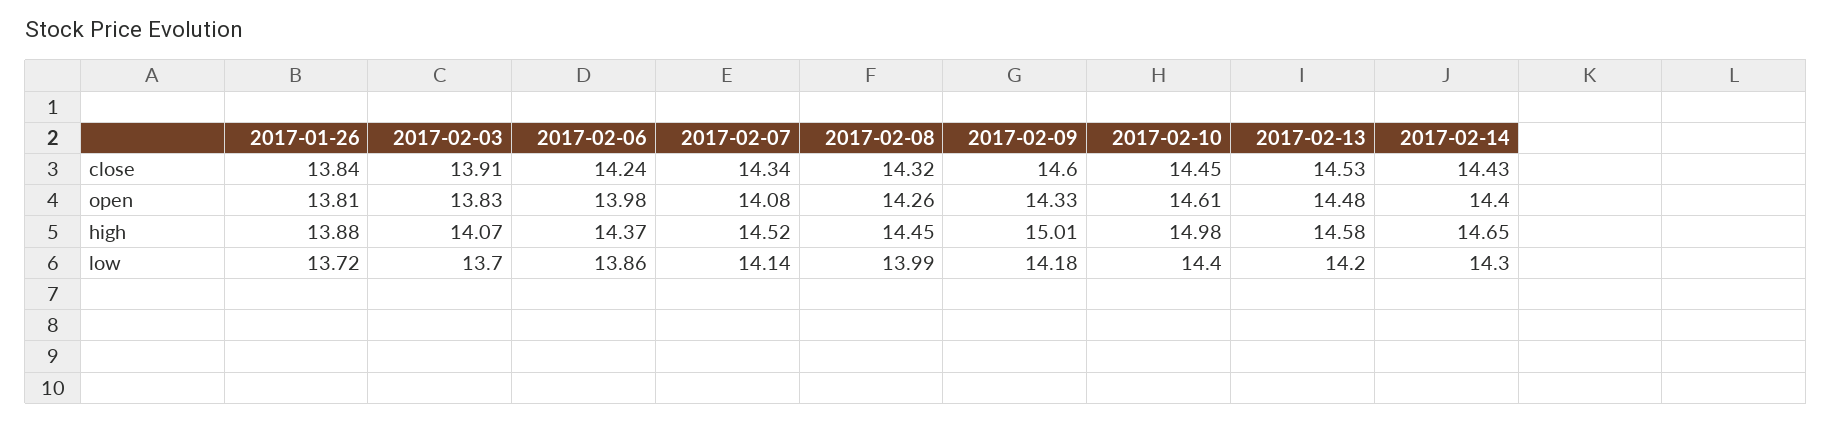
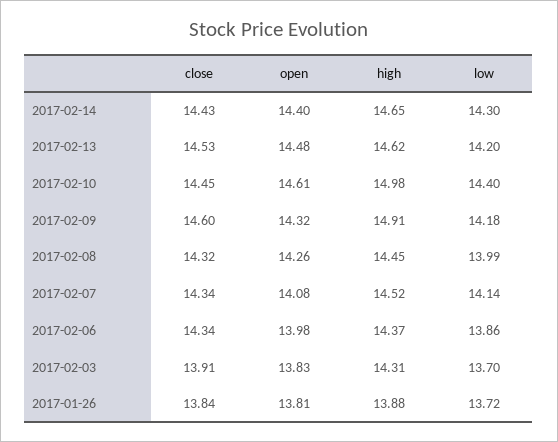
2017-02-06, close: 14.24 -> 14.34
2017-02-09, open: 14.33 -> 14.32
2017-02-03, high: 14.07 -> 14.31
2017-02-09, high: 15.01 -> 14.91
2017-02-13, high: 14.58 -> 14.62

